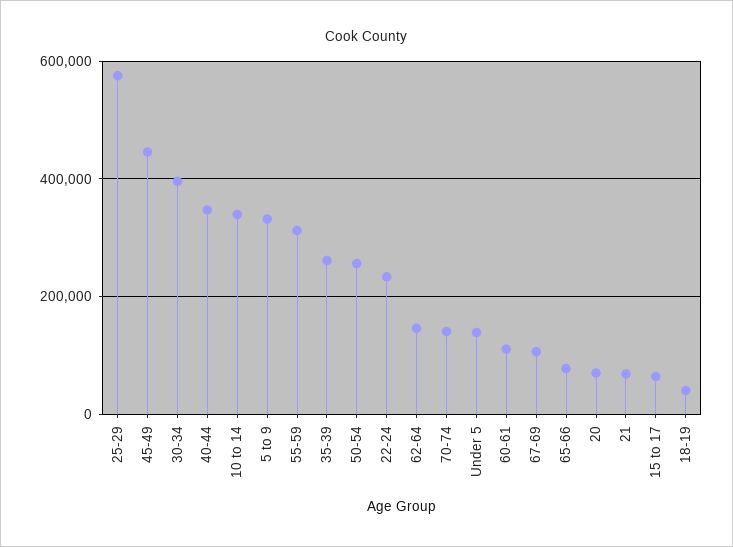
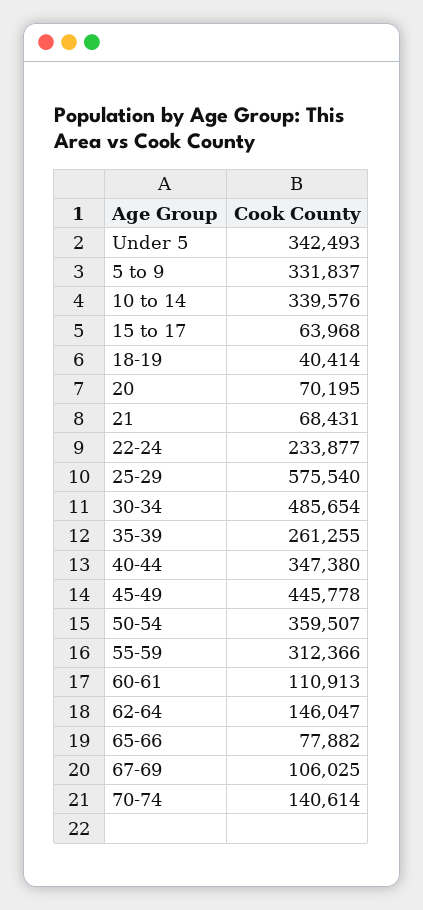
30-34: 400000 -> 485654
50-54: 260000 -> 359507
Under 5: 140000 -> 342493

